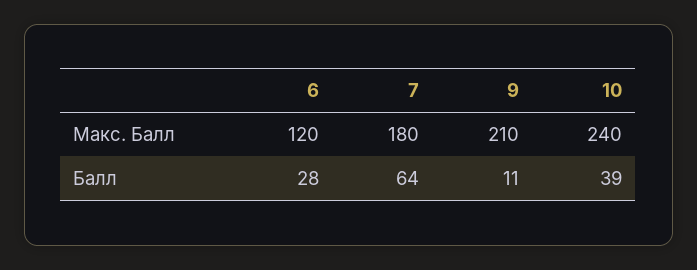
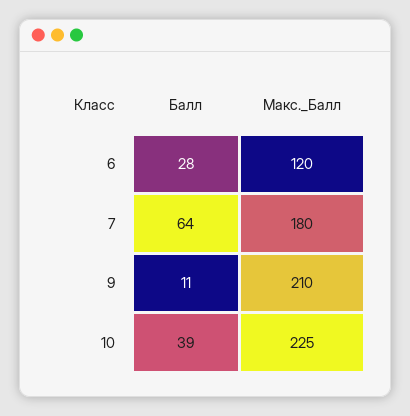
10, Макс. Балл: 240 -> 225

